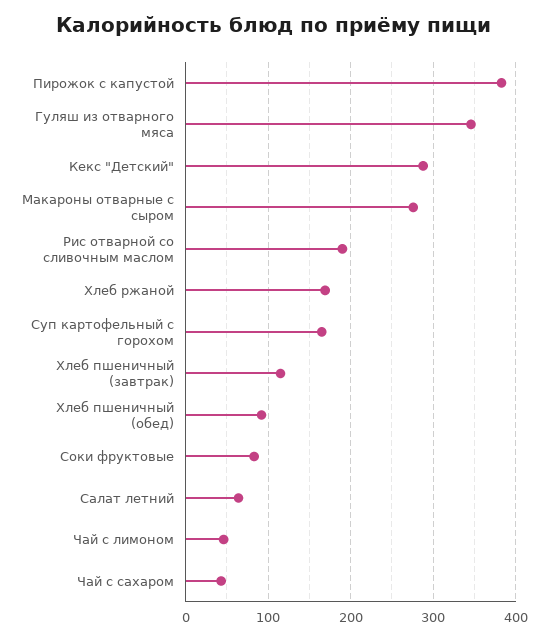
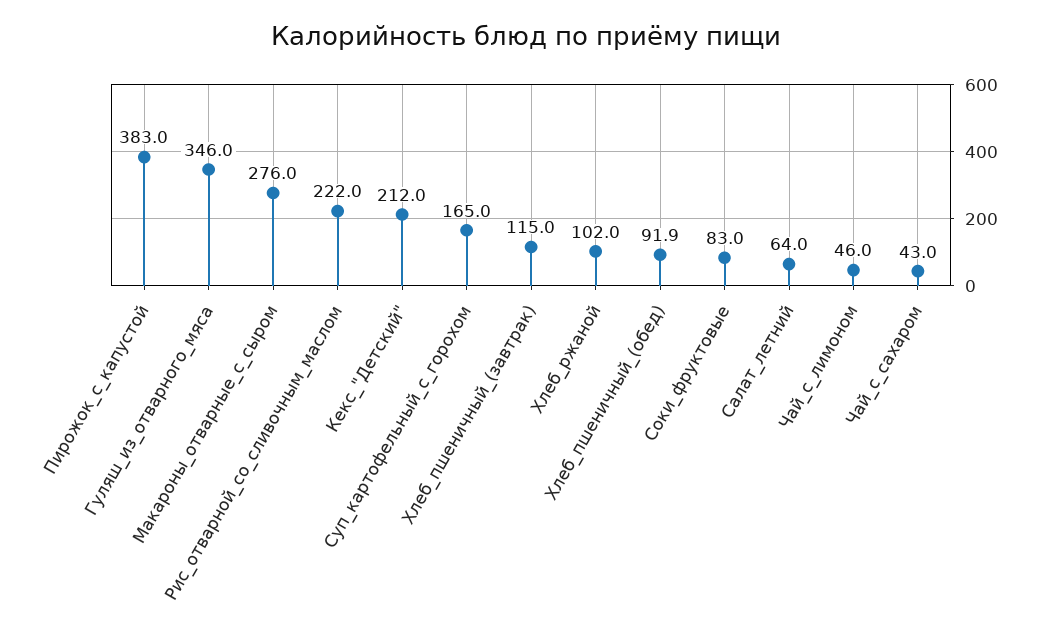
Кекс "Детский": 290 -> 212
Рис отварной со сливочным маслом: 190 -> 222
Хлеб ржаной: 170 -> 102

